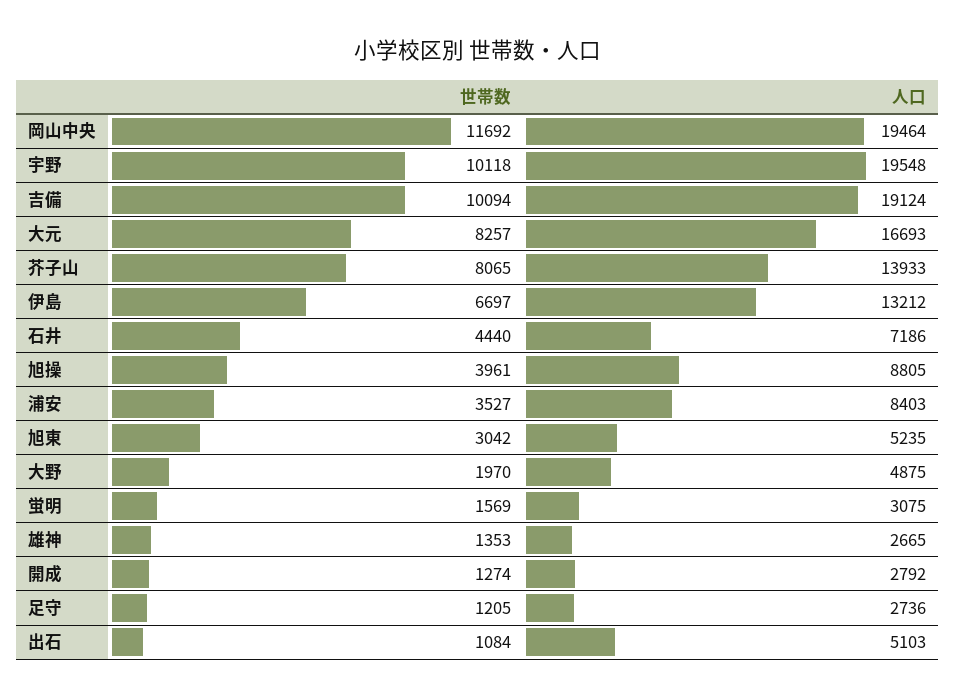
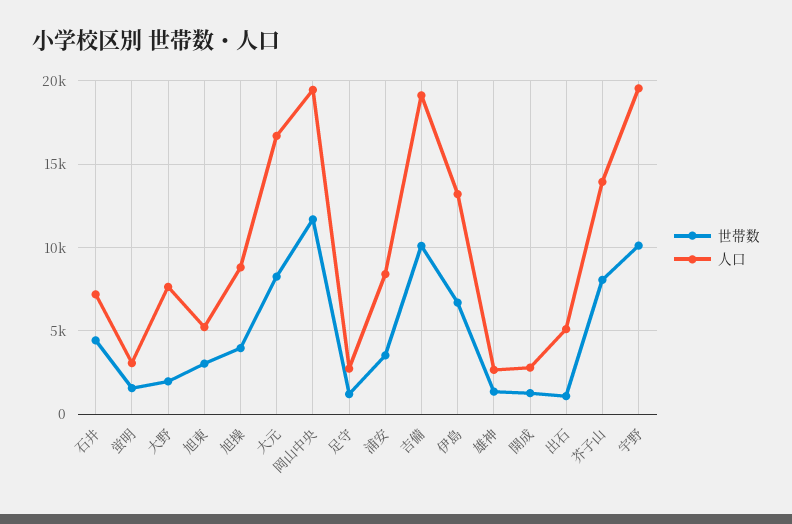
人口, 大野: 4875 -> 7500

